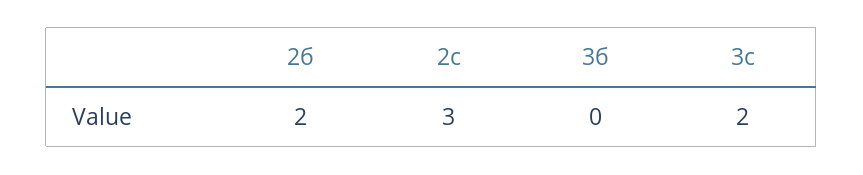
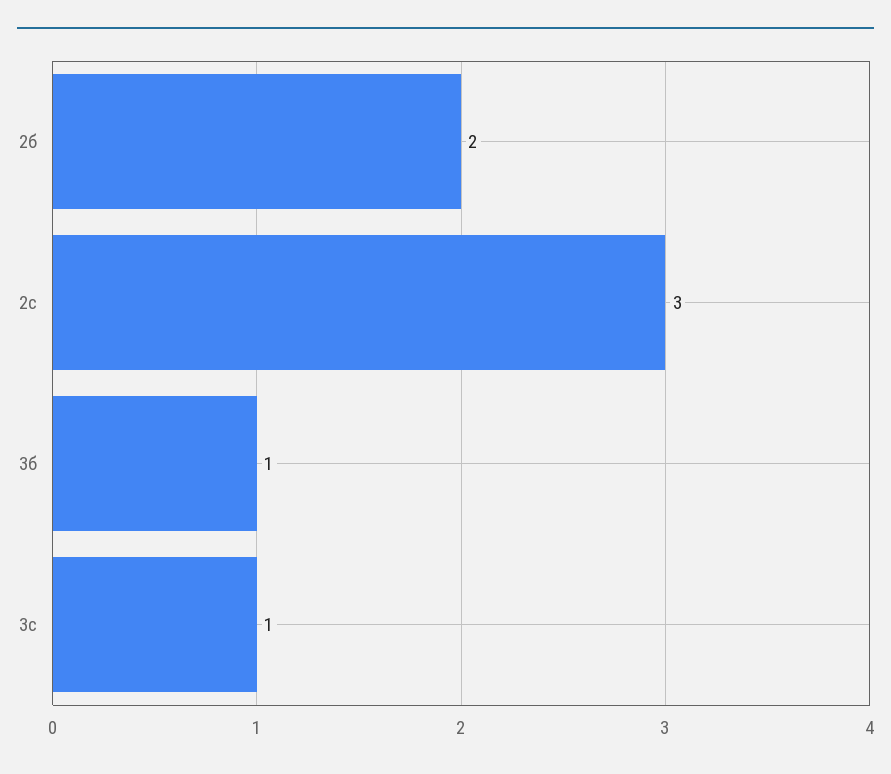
3б: 0 -> 1
3с: 2 -> 1

